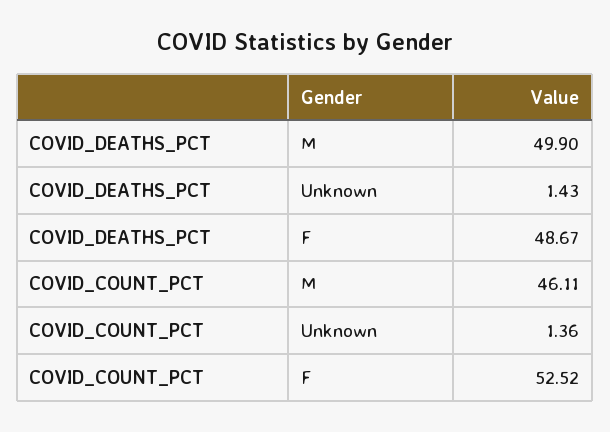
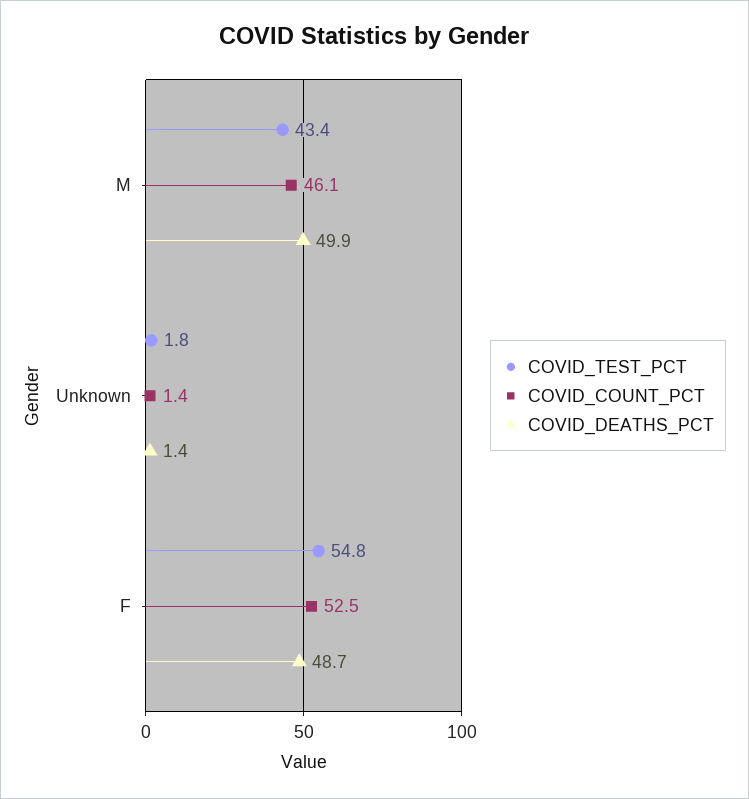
COVID_TEST_PCT, M: none -> 43.4
COVID_TEST_PCT, Unknown: none -> 1.8
COVID_TEST_PCT, F: none -> 54.8

